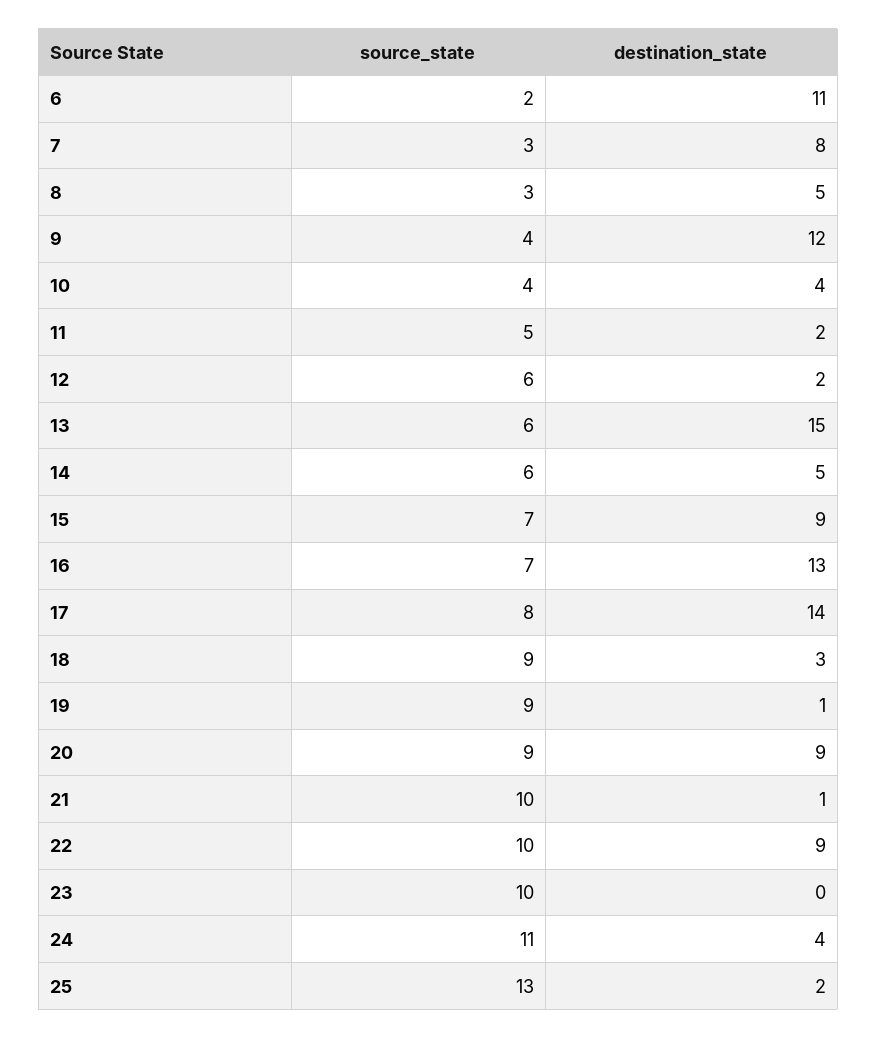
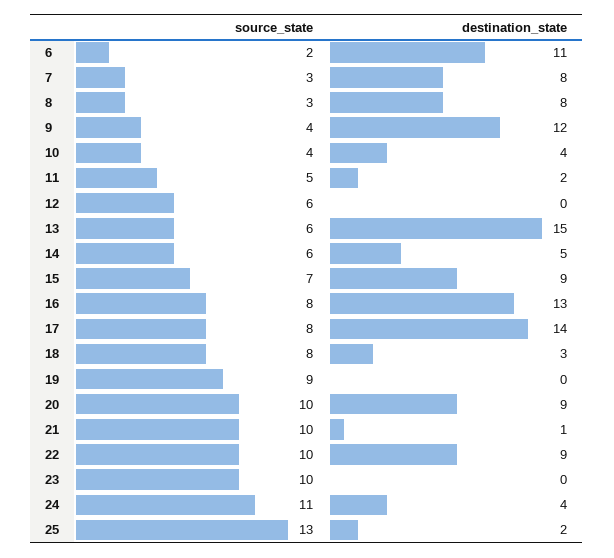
destination_state, 8: 5 -> 8
destination_state, 12: 2 -> 0
source_state, 16: 7 -> 8
source_state, 18: 9 -> 8
destination_state, 19: 1 -> 0
source_state, 20: 9 -> 10

